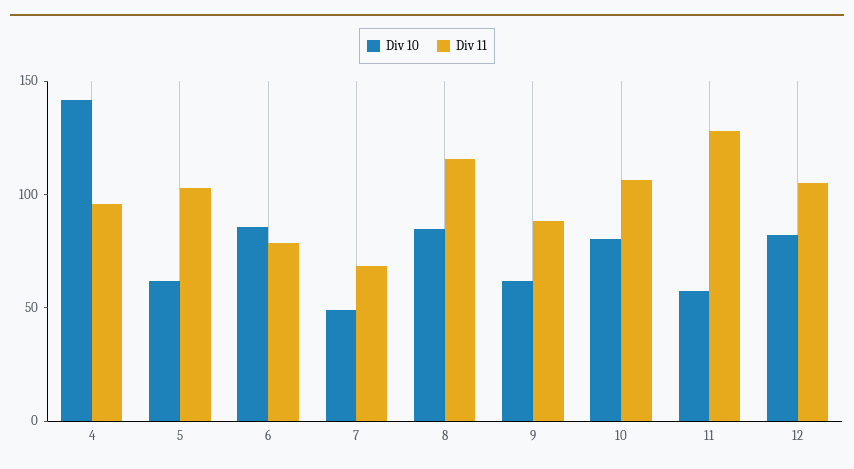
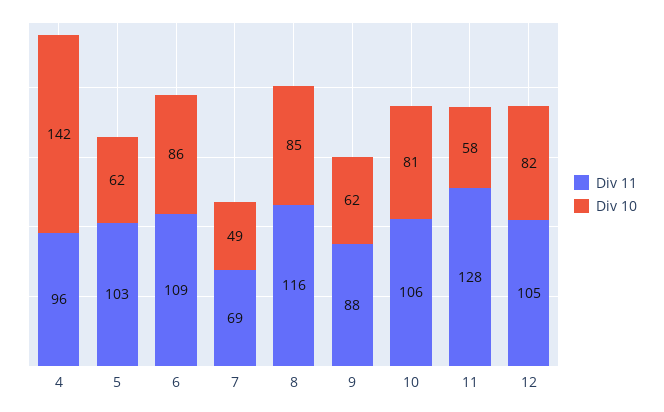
Div 11, 6: 80 -> 109

